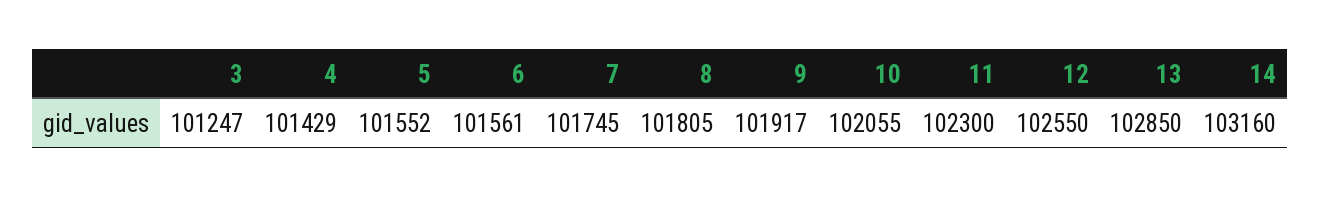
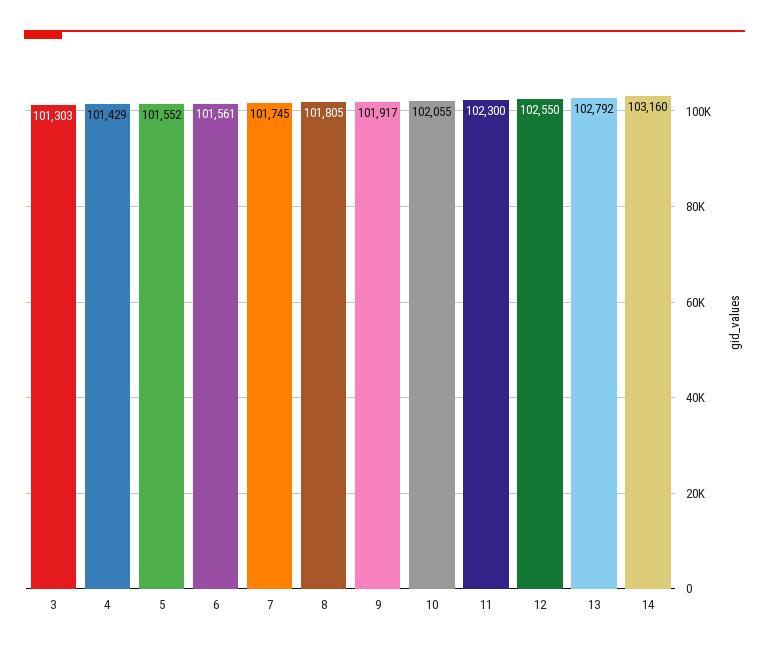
3: 101247 -> 101303
13: 102850 -> 102792

